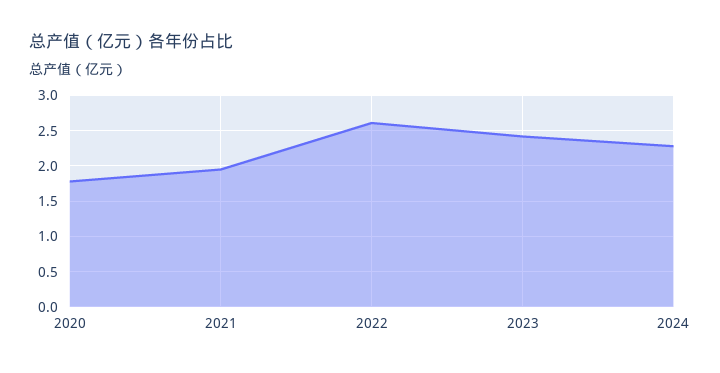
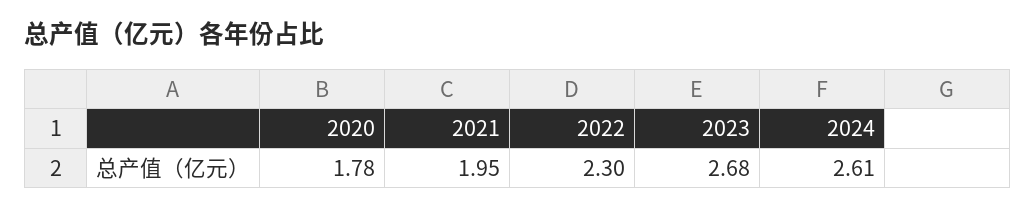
2022: 2.6 -> 2.3
2023: 2.4 -> 2.68
2024: 2.3 -> 2.61

